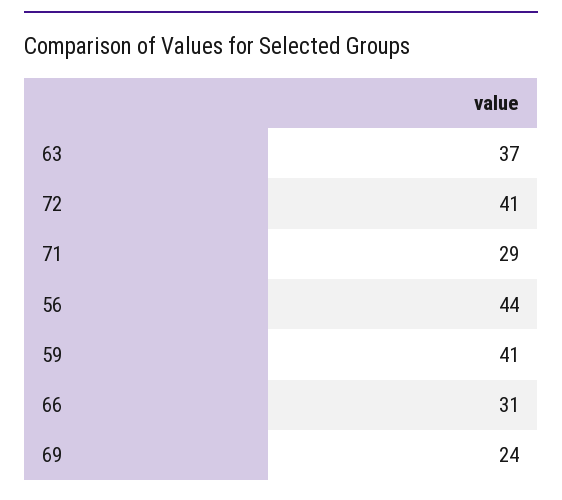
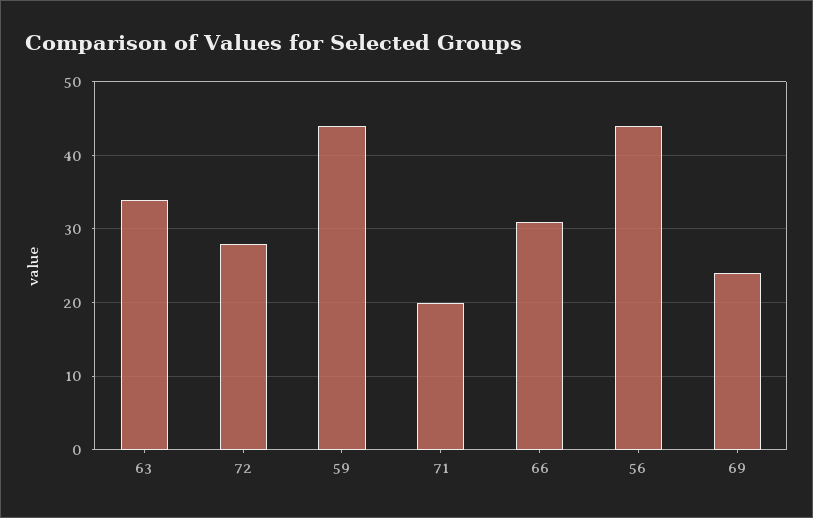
63: 37 -> 34
72: 41 -> 28
71: 29 -> 20
59: 41 -> 44

